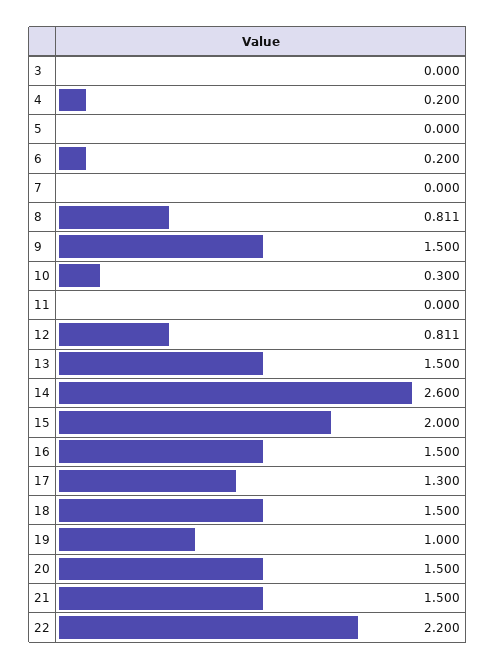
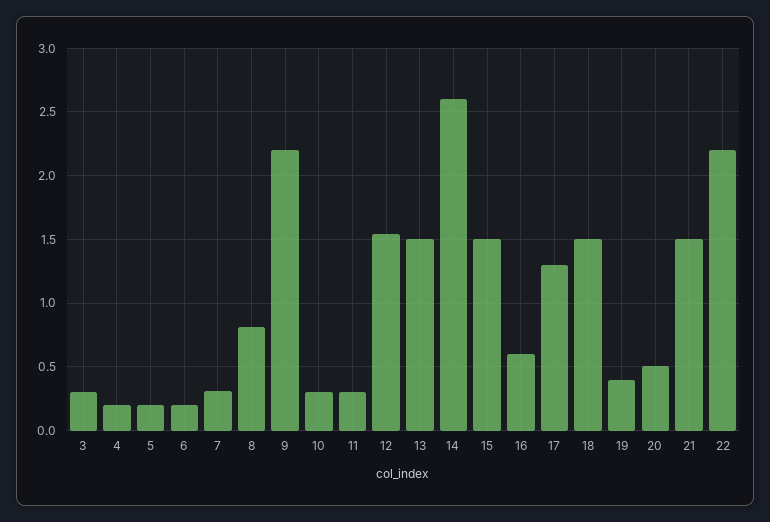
3: 0 -> 0.3
5: 0 -> 0.2
7: 0 -> 0.3
9: 1.5 -> 2.2
11: 0 -> 0.3
12: 0.811 -> 1.55
15: 2 -> 1.5
16: 1.5 -> 0.6
19: 1 -> 0.4
20: 1.5 -> 0.5

